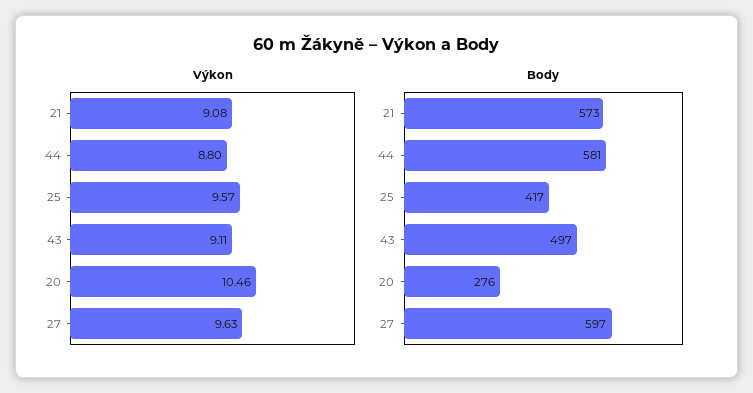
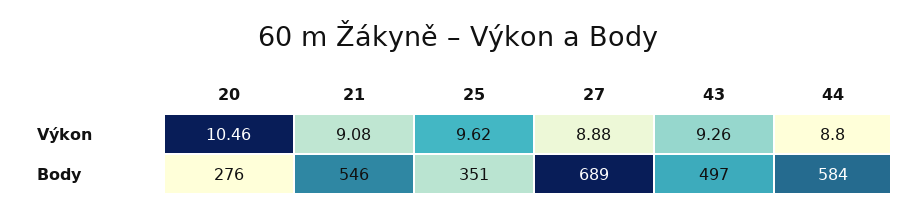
Výkon, 25: 9.57 -> 9.62
Výkon, 43: 9.11 -> 9.26
Výkon, 27: 9.63 -> 8.88
Body, 21: 573 -> 546
Body, 44: 581 -> 584
Body, 25: 417 -> 351
Body, 27: 597 -> 689

